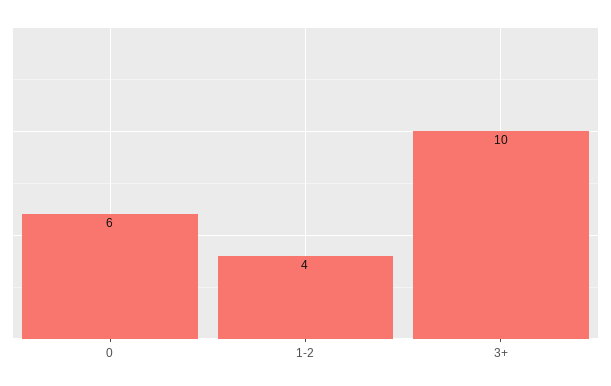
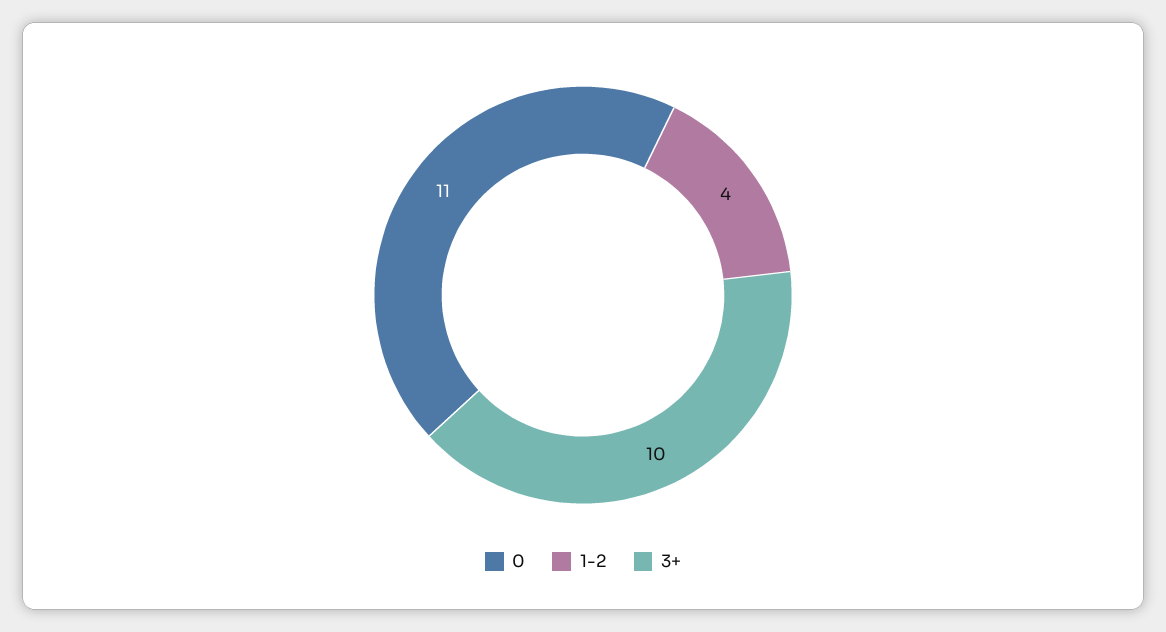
0: 6 -> 11

